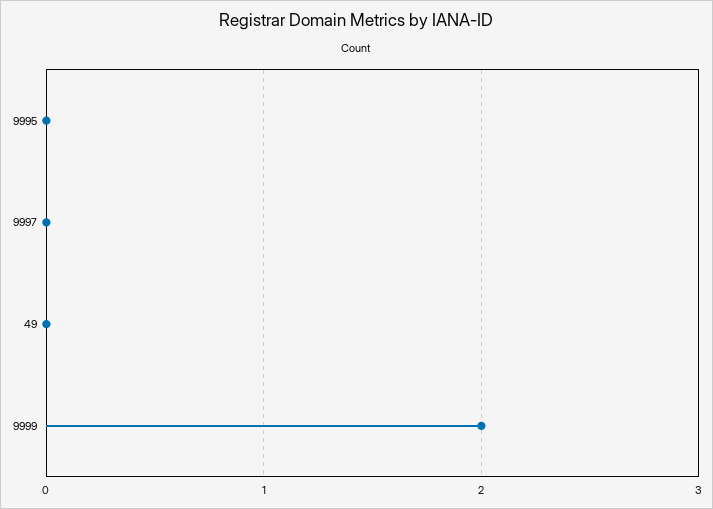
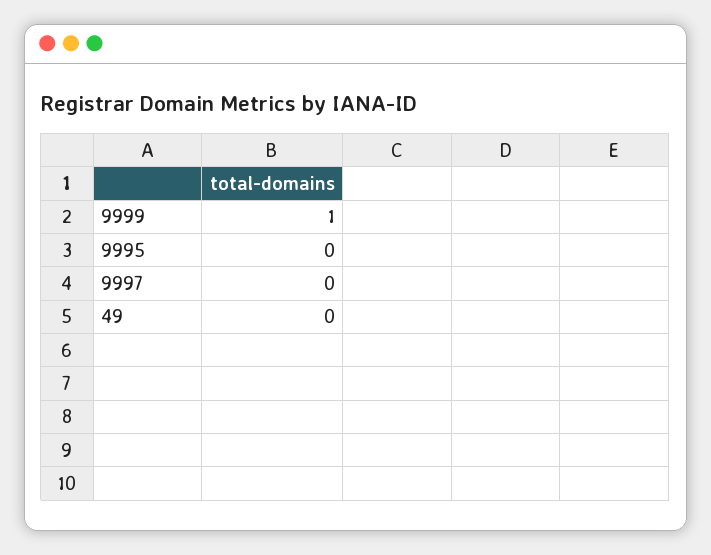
9999: 2 -> 1

